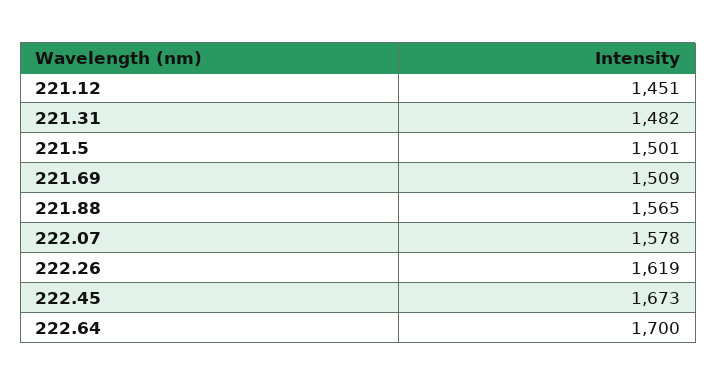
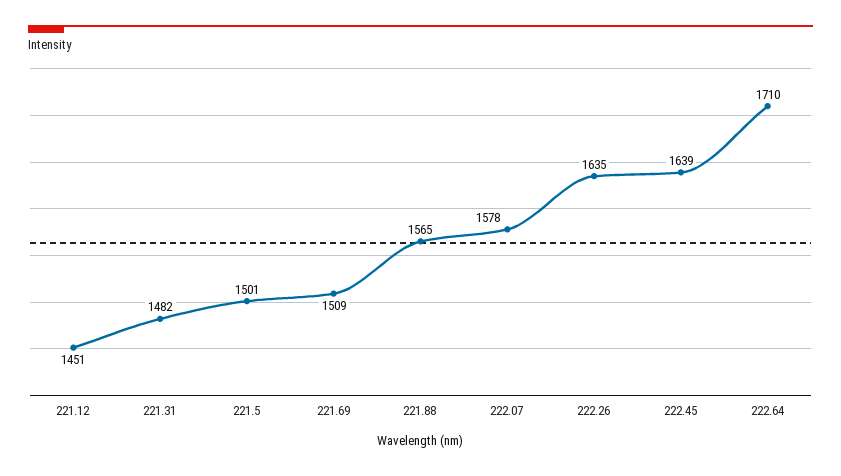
222.26: 1619 -> 1635
222.45: 1673 -> 1639
222.64: 1700 -> 1710

